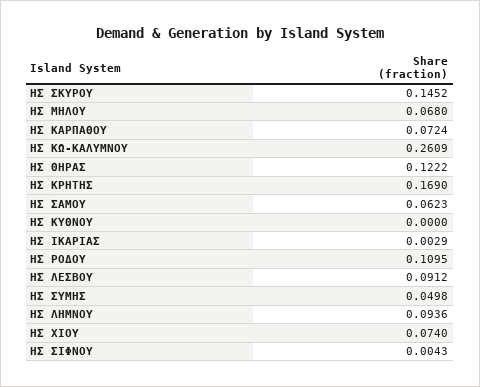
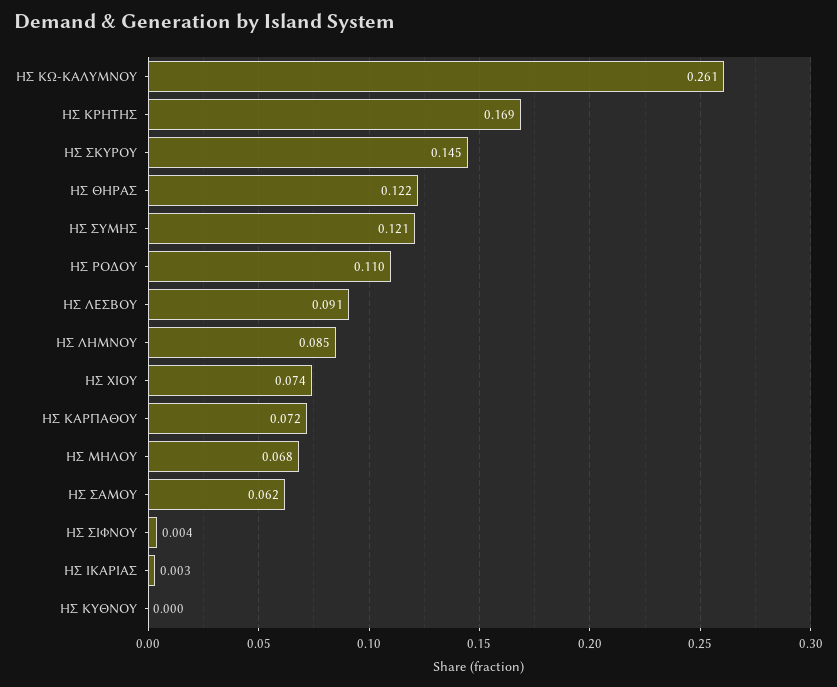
ΗΣ ΣΥΜΗΣ: 0.0498 -> 0.121
ΗΣ ΛΗΜΝΟΥ: 0.0936 -> 0.085

